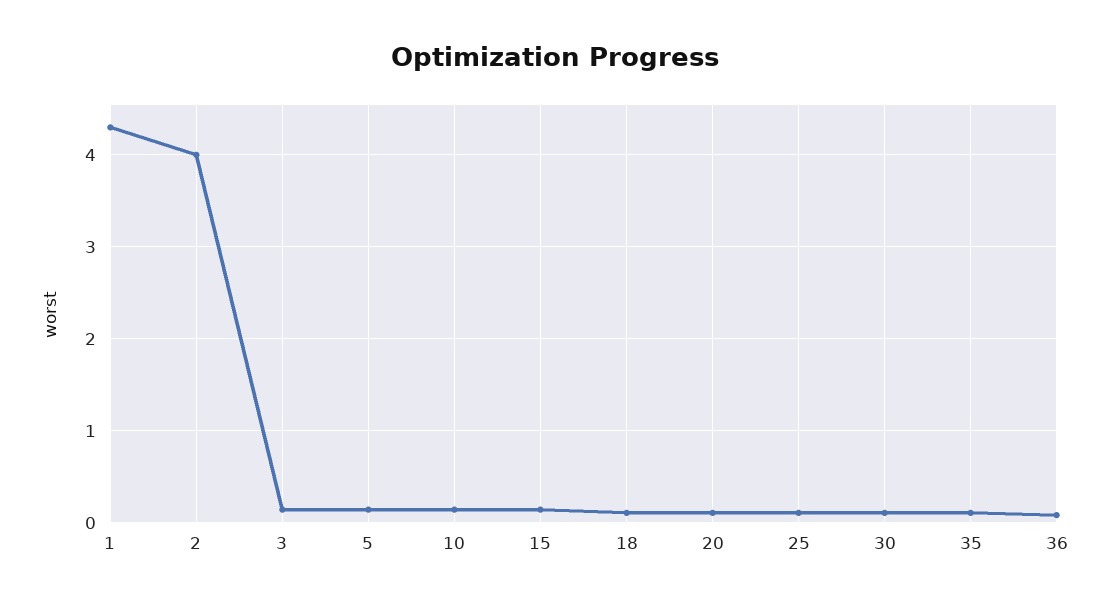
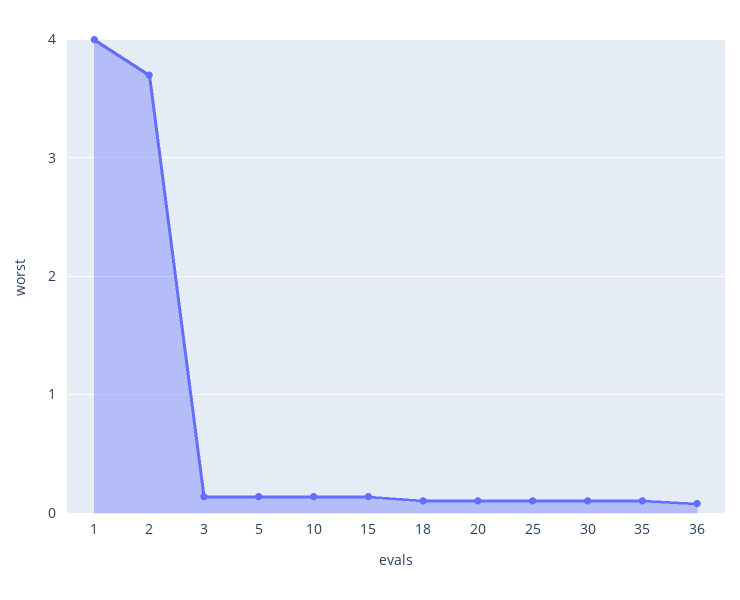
1: 4.3 -> 4
2: 4 -> 3.7

